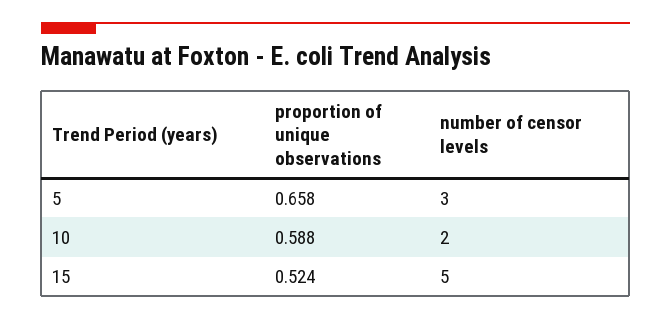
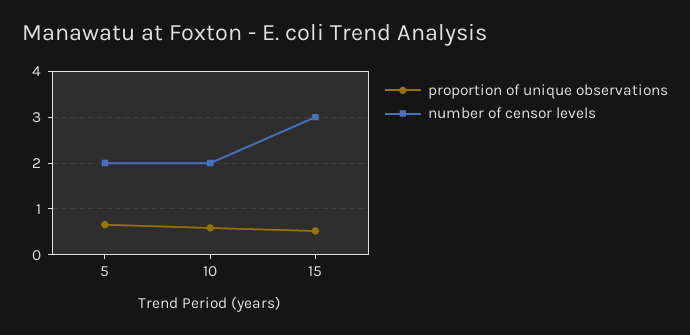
number of censor levels, 5: 3 -> 2
number of censor levels, 15: 5 -> 3

